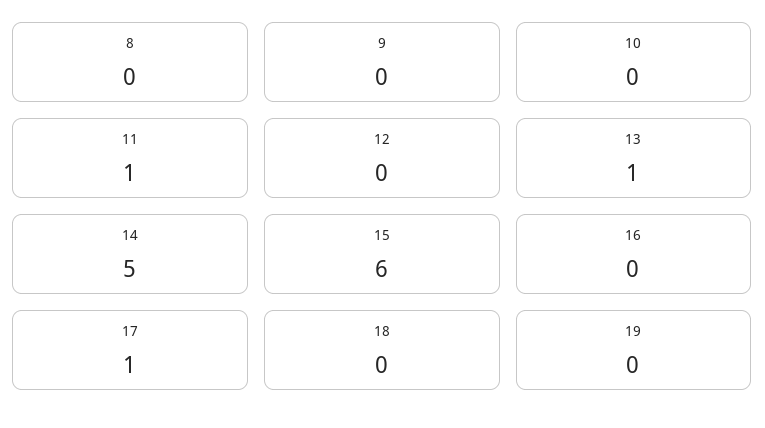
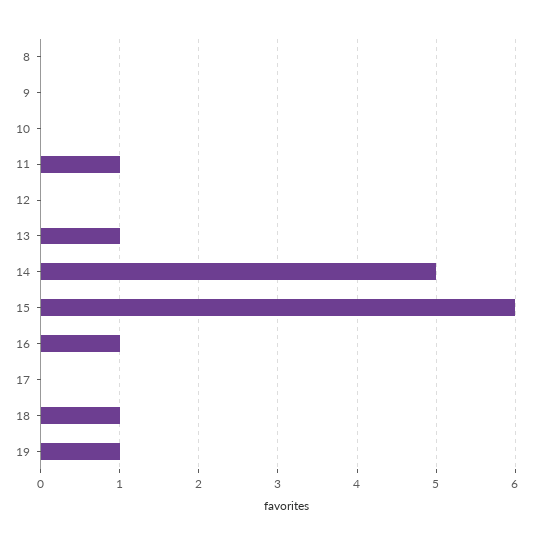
16: 0 -> 1
17: 1 -> 0
18: 0 -> 1
19: 0 -> 1

